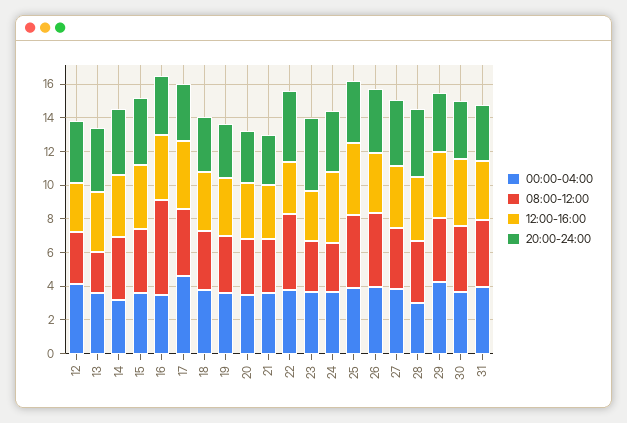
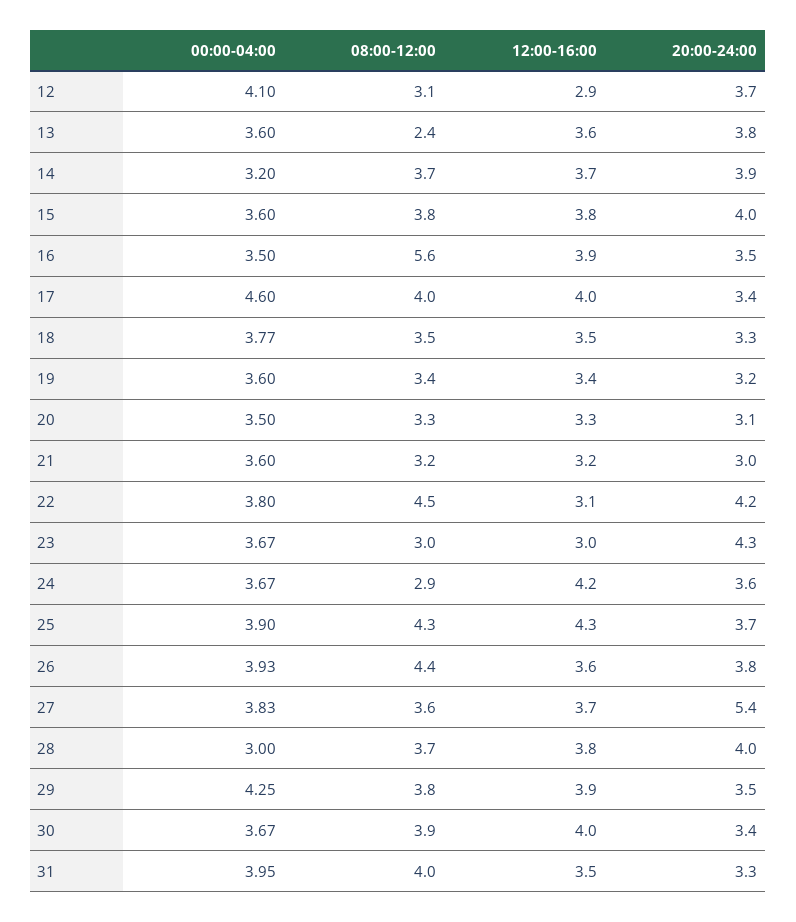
20:00-24:00, 27: 4 -> 5.4

